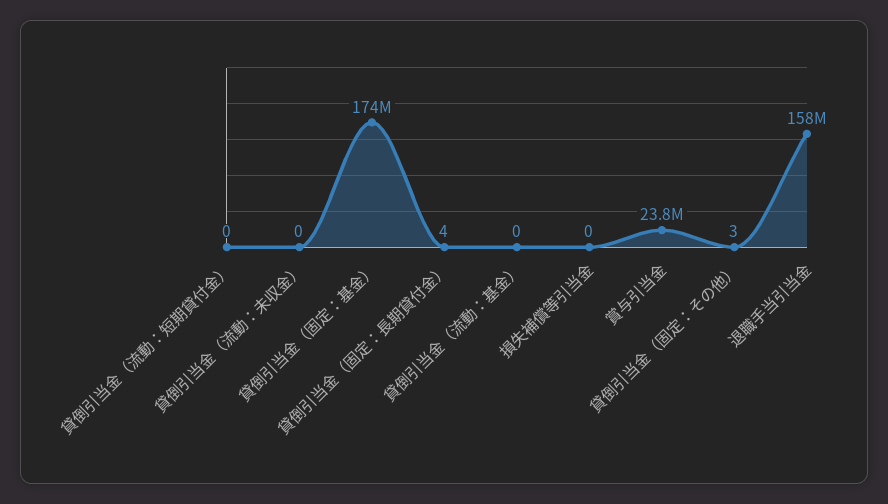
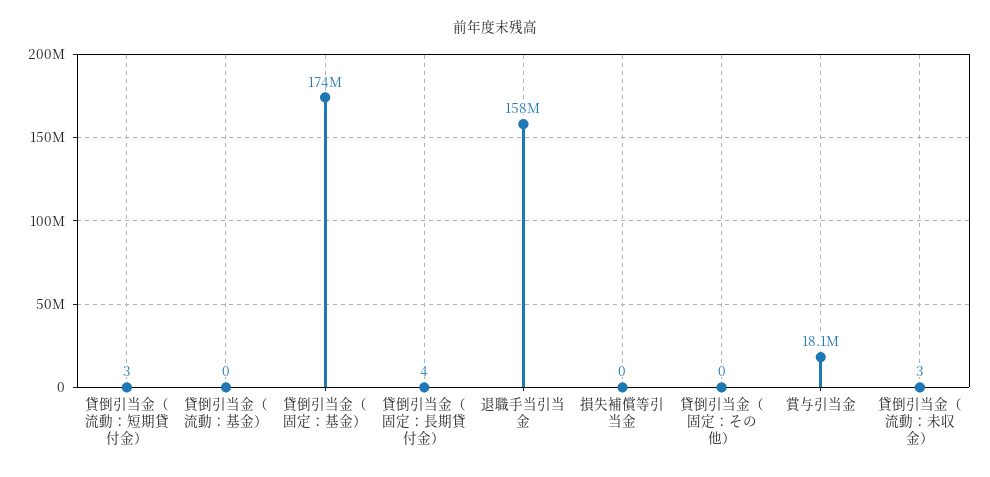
貸倒引当金（流動：短期貸付金）: 0 -> 3
貸倒引当金（流動：未収金）: 0 -> 3
賞与引当金: 23800000 -> 18100000
貸倒引当金（固定：その他）: 3 -> 0

